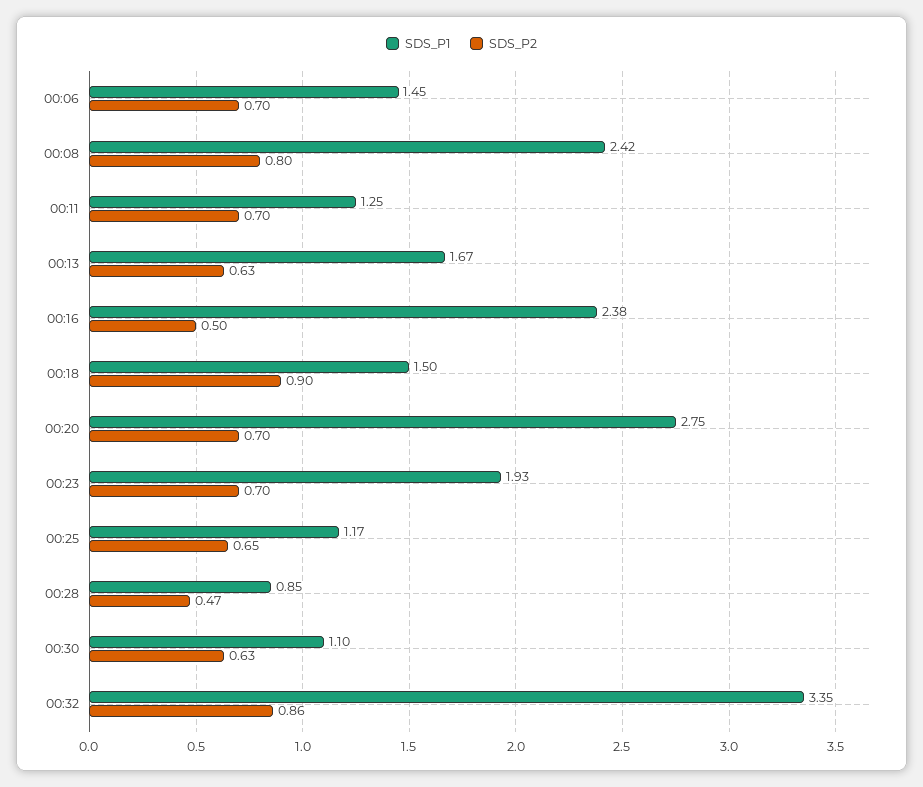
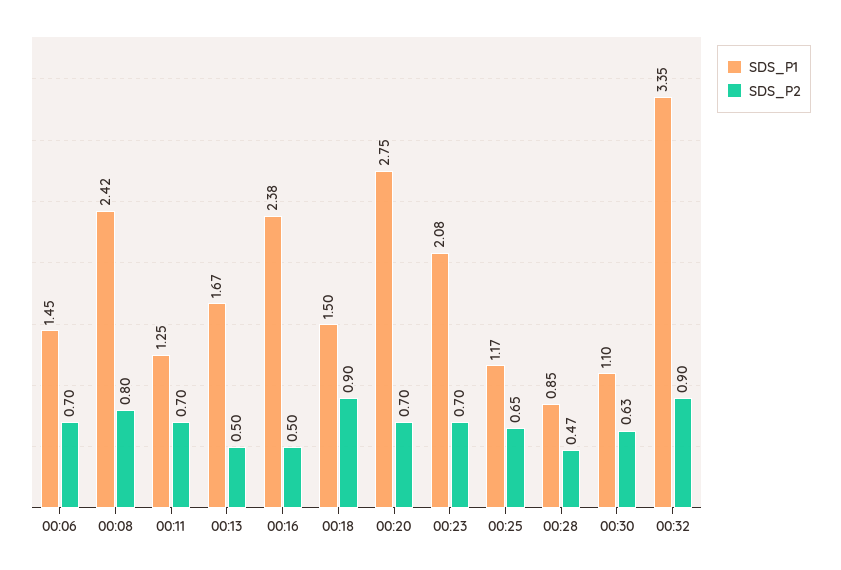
SDS_P2, 00:13: 0.63 -> 0.5
SDS_P1, 00:23: 1.93 -> 2.08
SDS_P2, 00:32: 0.86 -> 0.9

